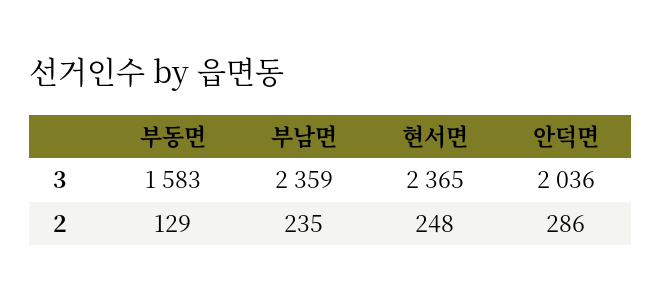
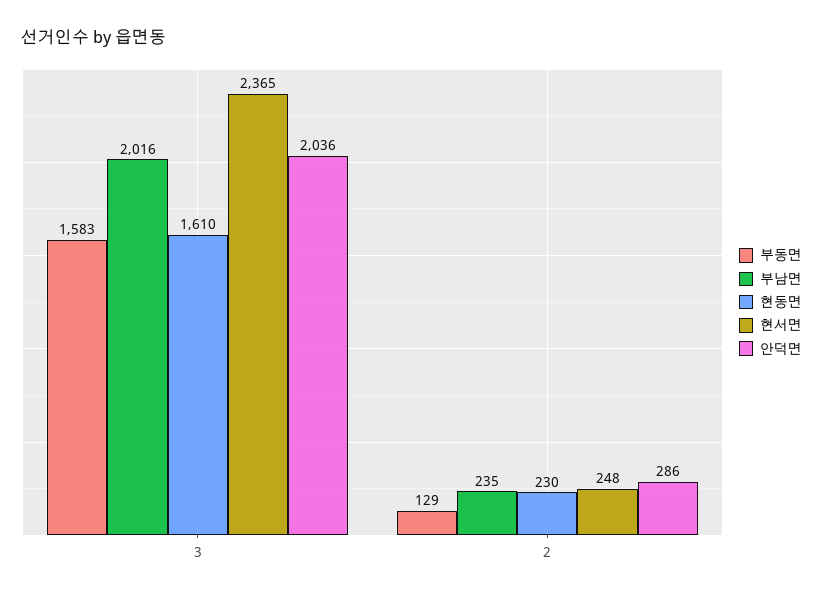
부남면, 3: 2359 -> 2016
현동면, 3: none -> 1610
현동면, 2: none -> 230

